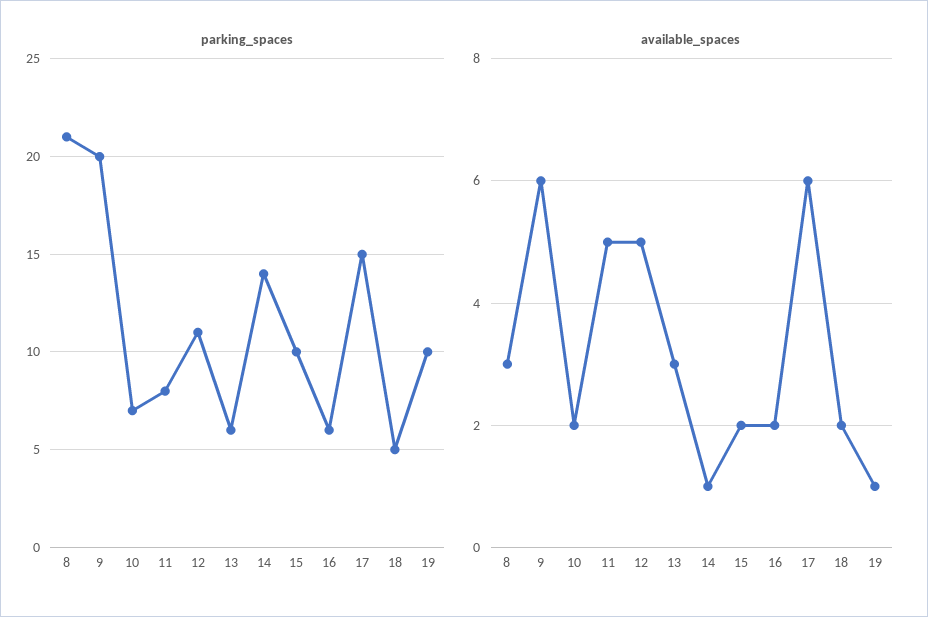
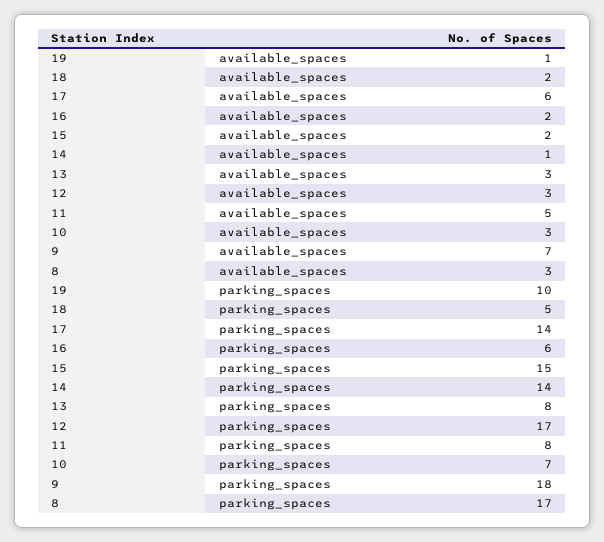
parking_spaces, 8: 21 -> 17
parking_spaces, 9: 20 -> 18
parking_spaces, 12: 11 -> 17
parking_spaces, 13: 6 -> 8
parking_spaces, 15: 10 -> 15
parking_spaces, 17: 15 -> 14
available_spaces, 9: 6 -> 7
available_spaces, 10: 2 -> 3
available_spaces, 12: 5 -> 3

